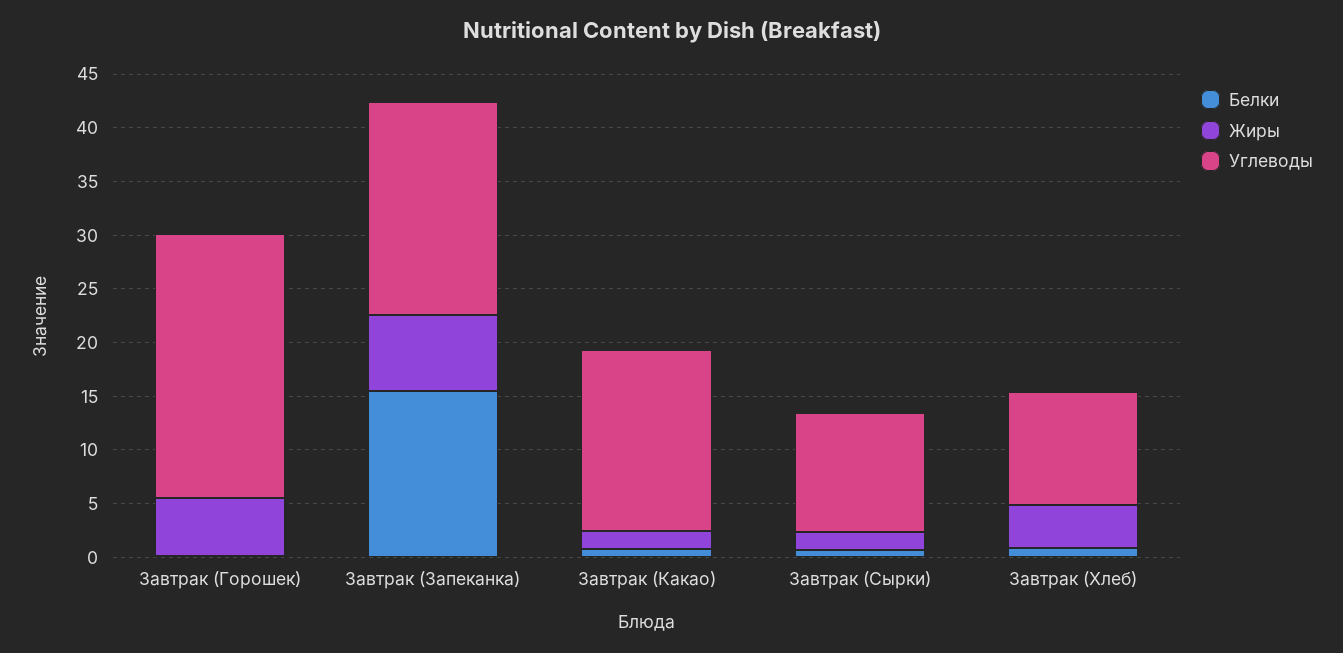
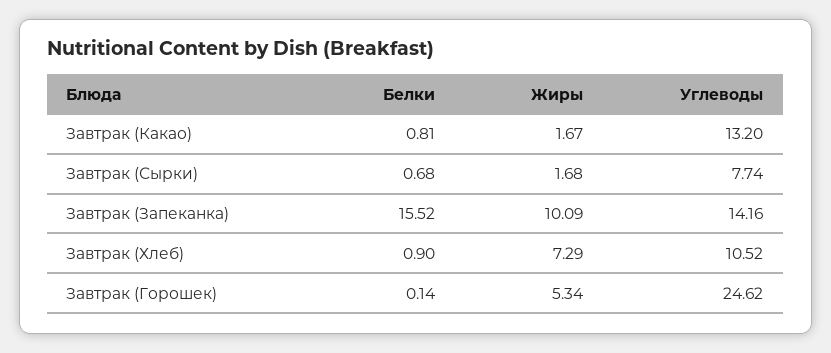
Жиры, Завтрак (Запеканка): 7 -> 10.09
Углеводы, Завтрак (Запеканка): 20 -> 14.16
Углеводы, Завтрак (Какао): 17 -> 13.2
Углеводы, Завтрак (Сырки): 11 -> 7.74
Жиры, Завтрак (Хлеб): 4 -> 7.29

